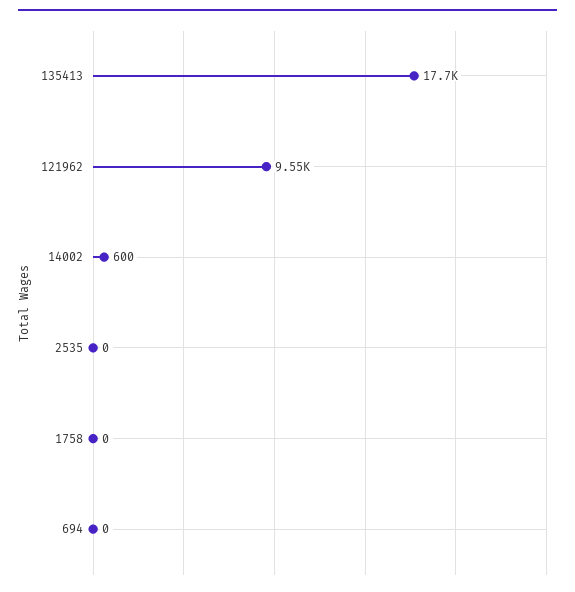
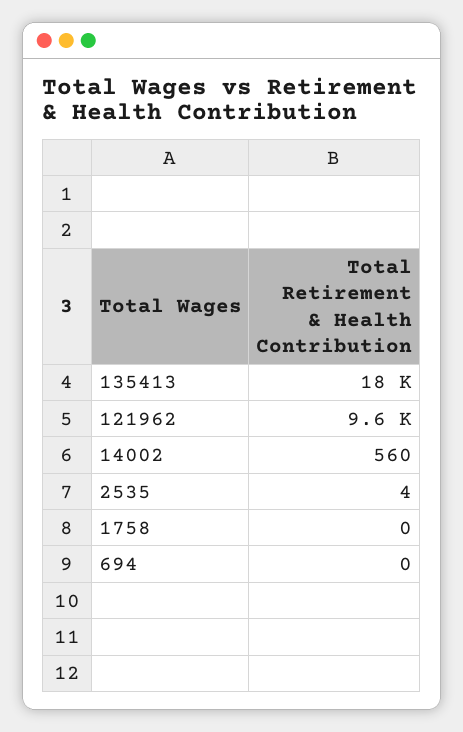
14002: 600 -> 560
2535: 0 -> 4

